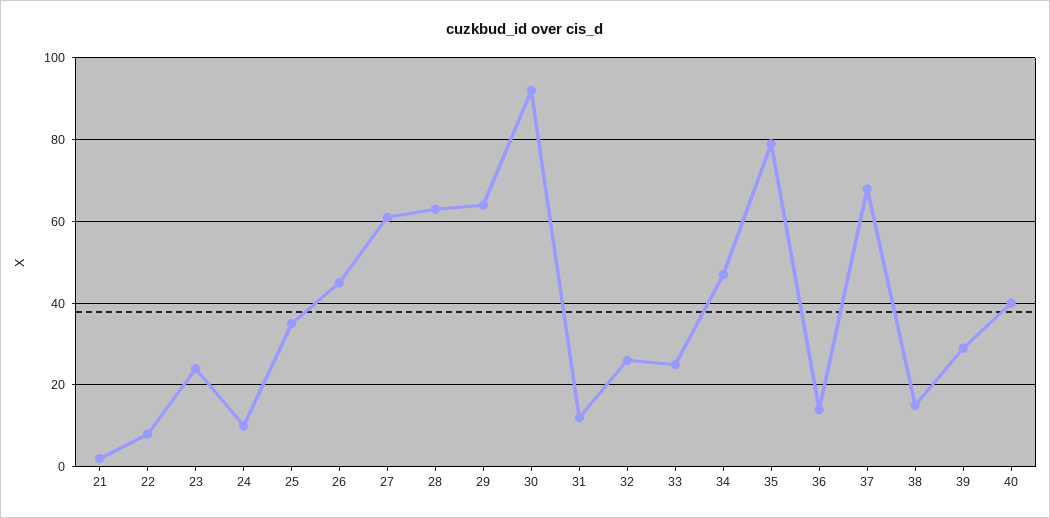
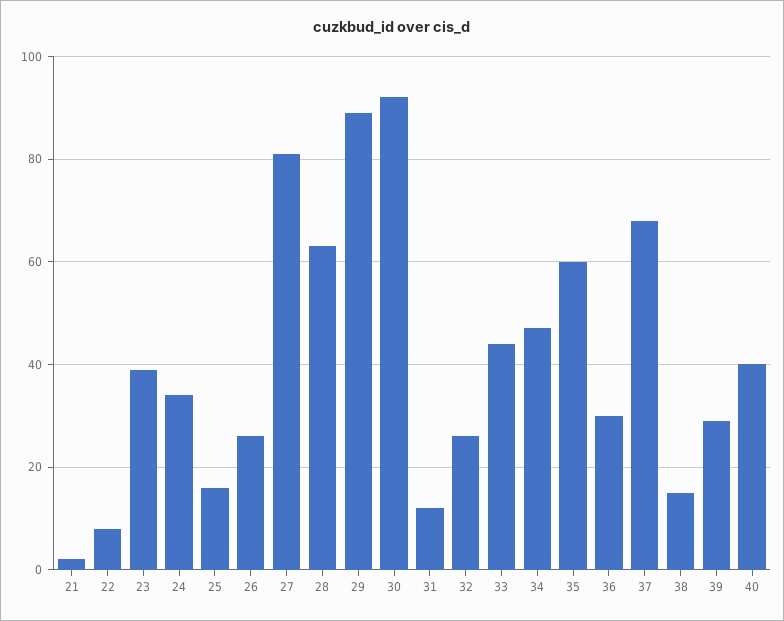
23: 25 -> 40
24: 10 -> 35
25: 35 -> 15
26: 45 -> 25
27: 60 -> 80
29: 65 -> 90
33: 25 -> 45
35: 80 -> 60
36: 15 -> 30

